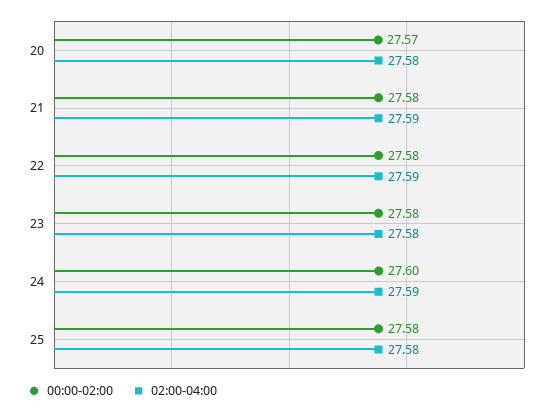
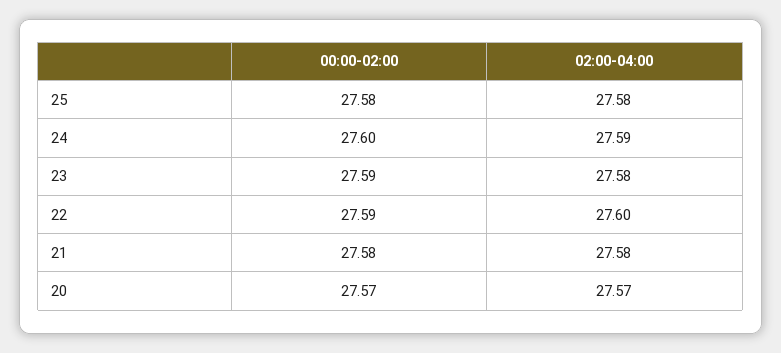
02:00-04:00, 20: 27.58 -> 27.57
02:00-04:00, 21: 27.59 -> 27.58
00:00-02:00, 22: 27.58 -> 27.59
02:00-04:00, 22: 27.59 -> 27.6
00:00-02:00, 23: 27.58 -> 27.59

